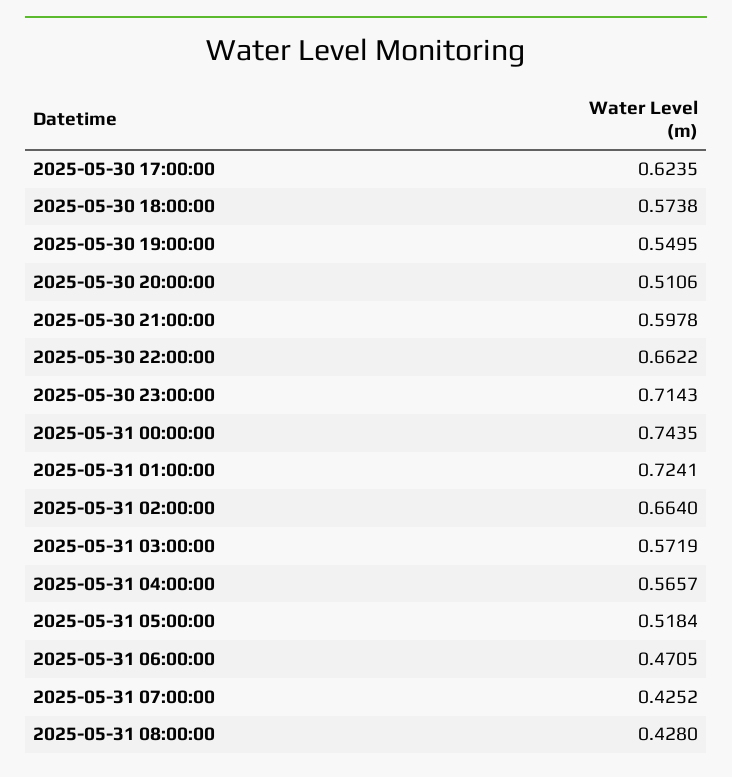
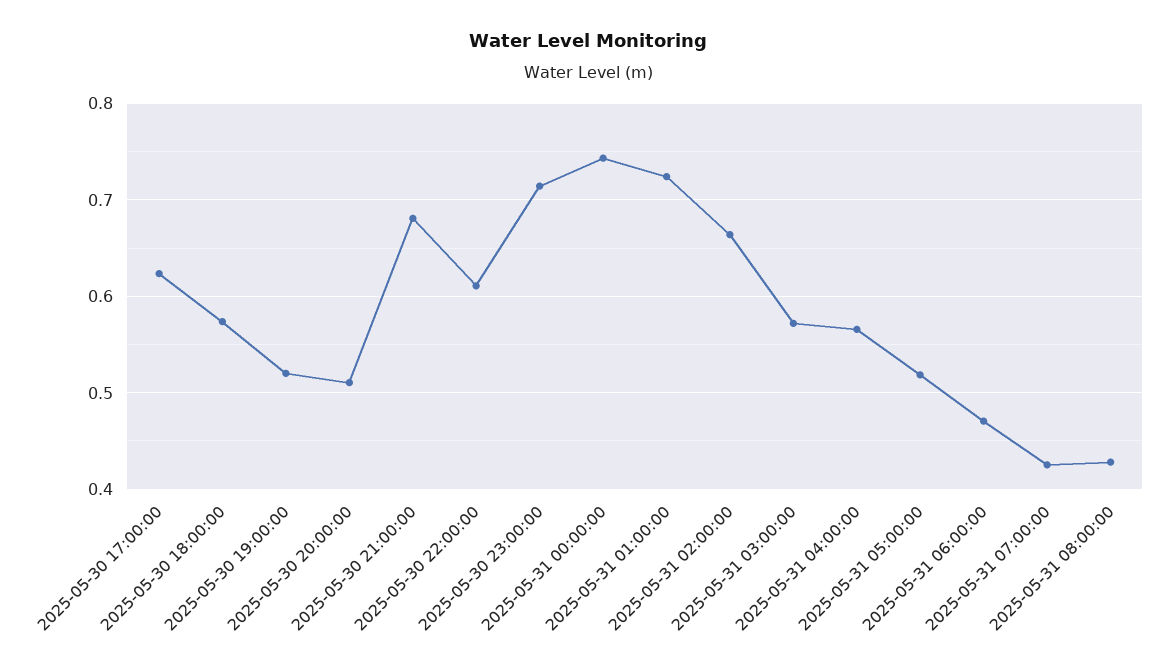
2025-05-30 19:00:00: 0.5495 -> 0.52
2025-05-30 21:00:00: 0.5978 -> 0.68
2025-05-30 22:00:00: 0.6622 -> 0.61

